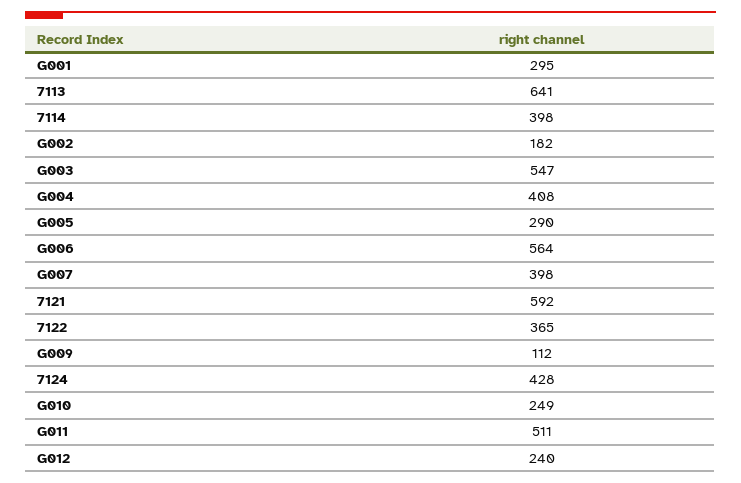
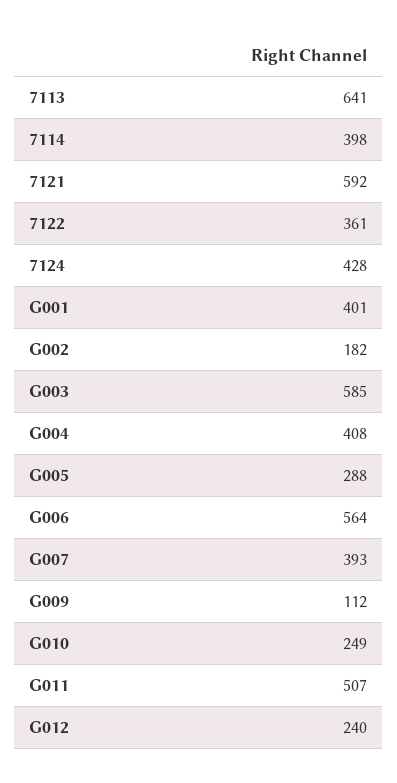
G001: 295 -> 401
G003: 547 -> 585
G005: 290 -> 288
G007: 398 -> 393
7122: 365 -> 361
G011: 511 -> 507

